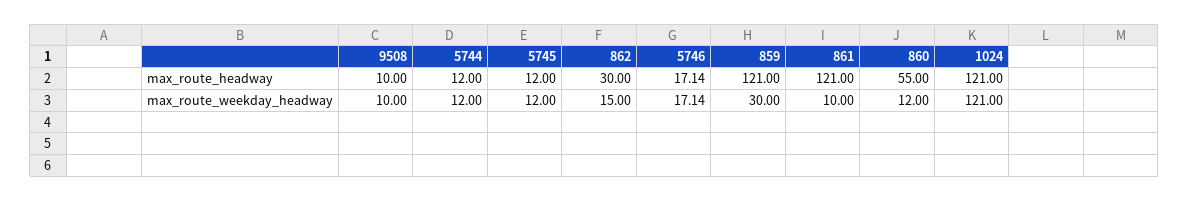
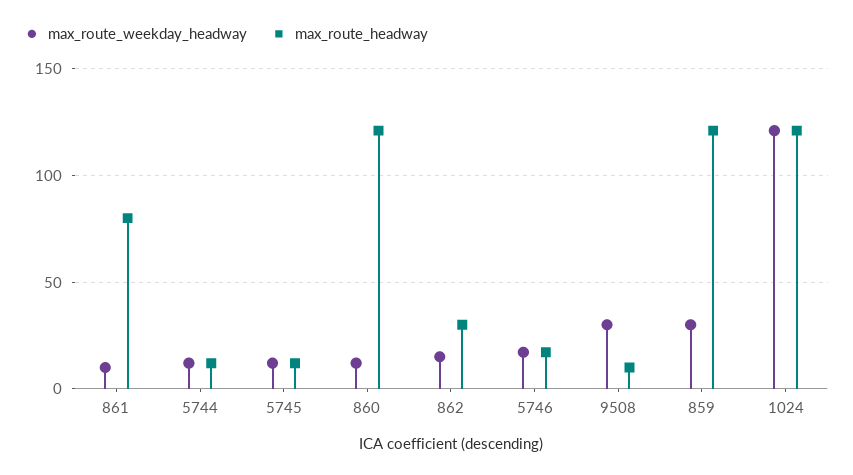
max_route_headway, 861: 121 -> 80
max_route_headway, 860: 55 -> 120
max_route_weekday_headway, 9508: 10 -> 30

